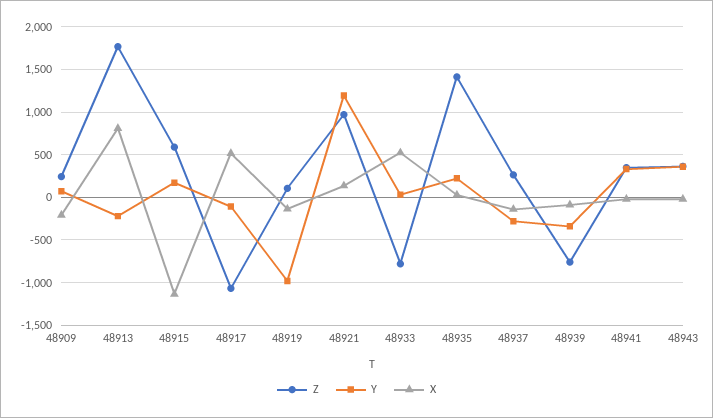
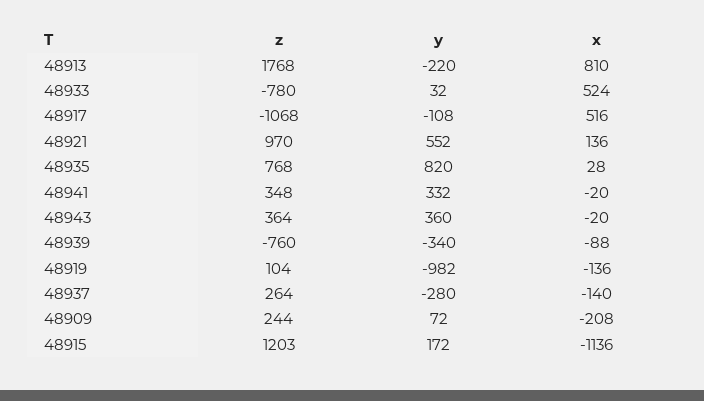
Z, 48915: 600 -> 1203
Y, 48921: 1200 -> 552
Z, 48935: 1400 -> 768
Y, 48935: 200 -> 820

